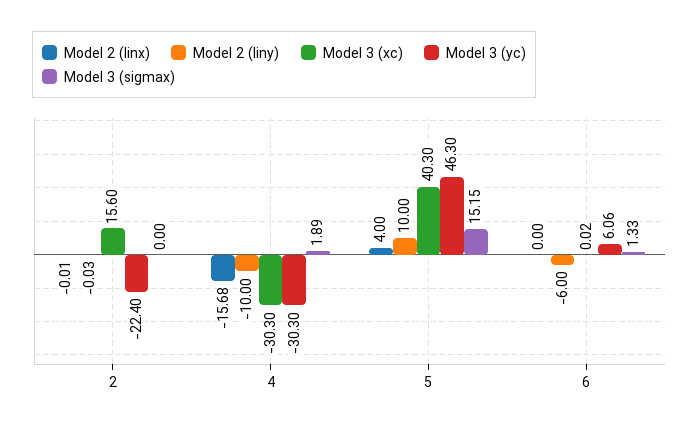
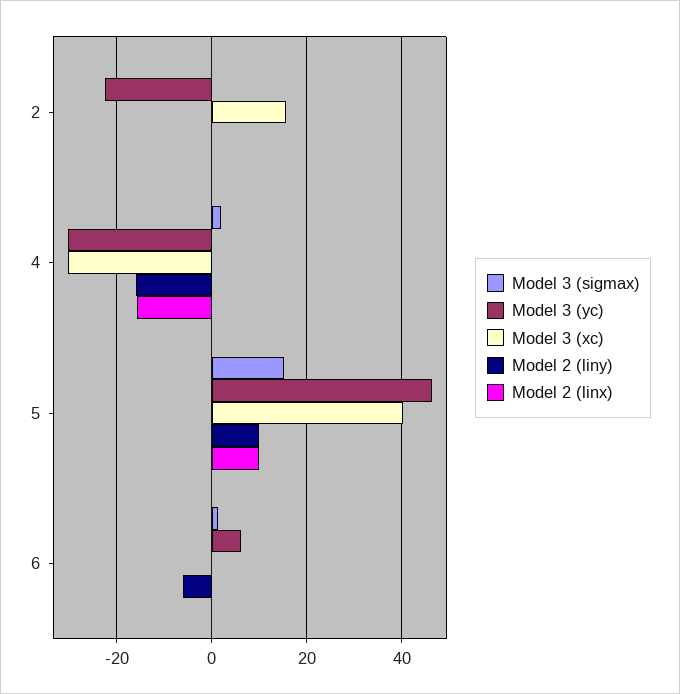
Model 2 (liny), 4: -10 -> -16
Model 2 (linx), 5: 4 -> 10

